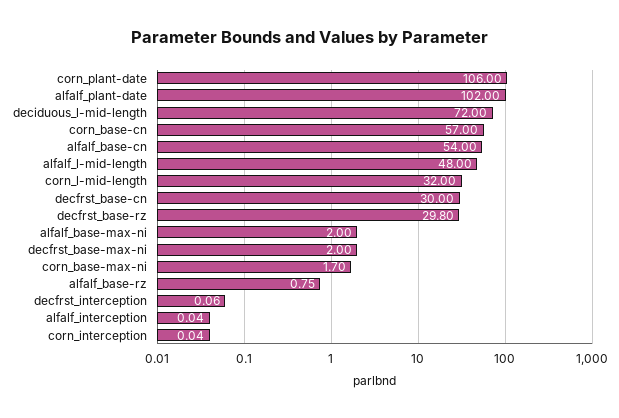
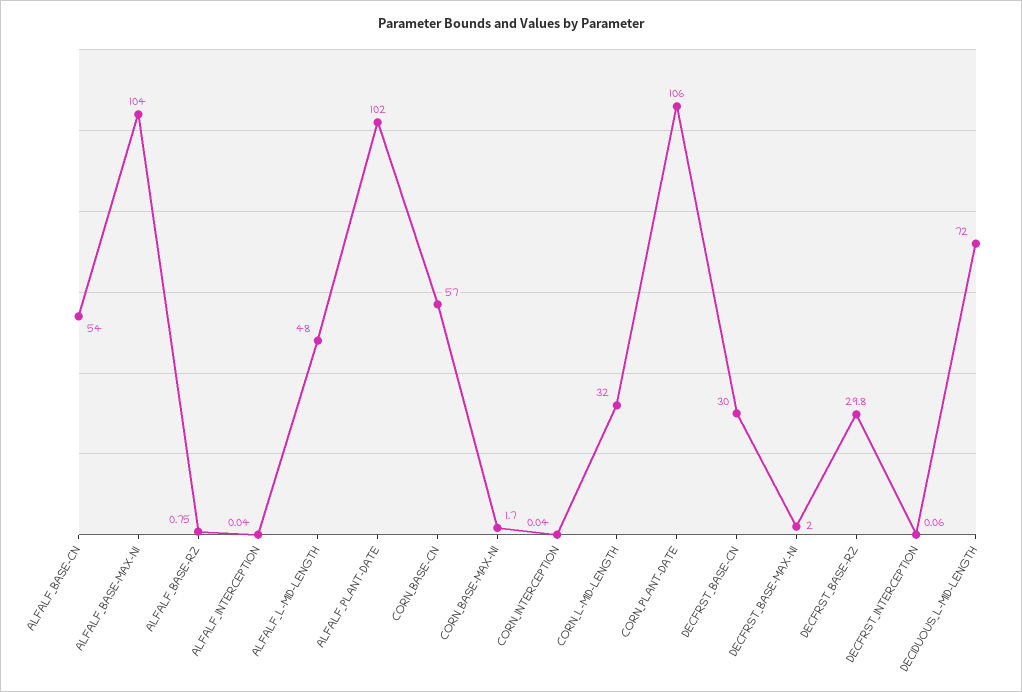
alfalf_base-max-ni: 2 -> 104

